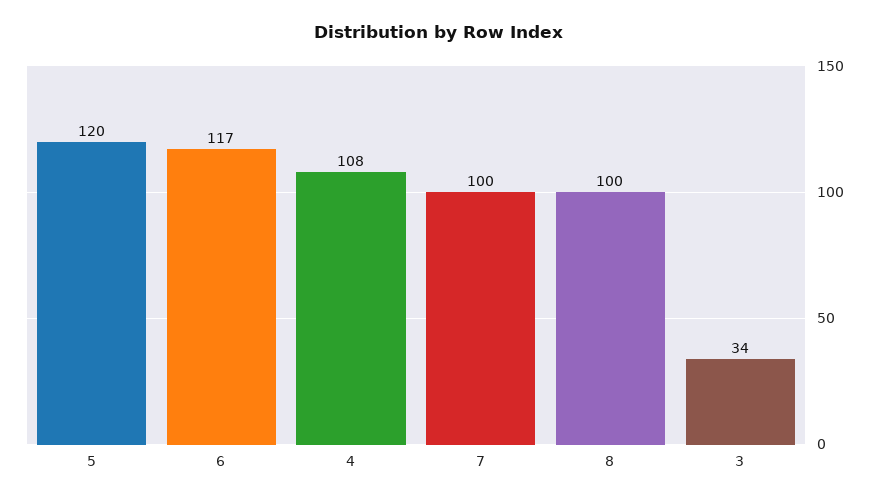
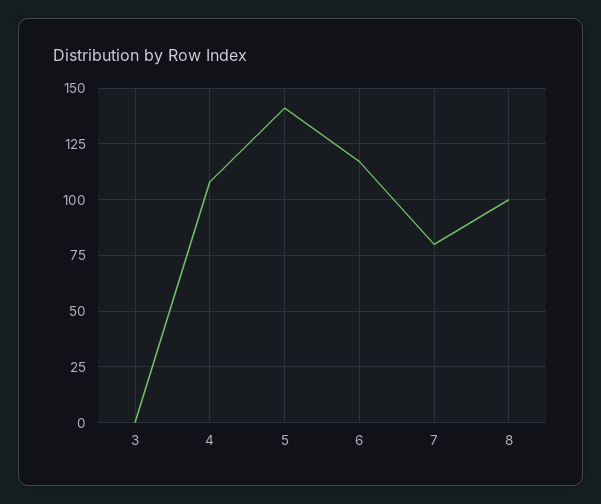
5: 120 -> 140
7: 100 -> 80
3: 34 -> 0

